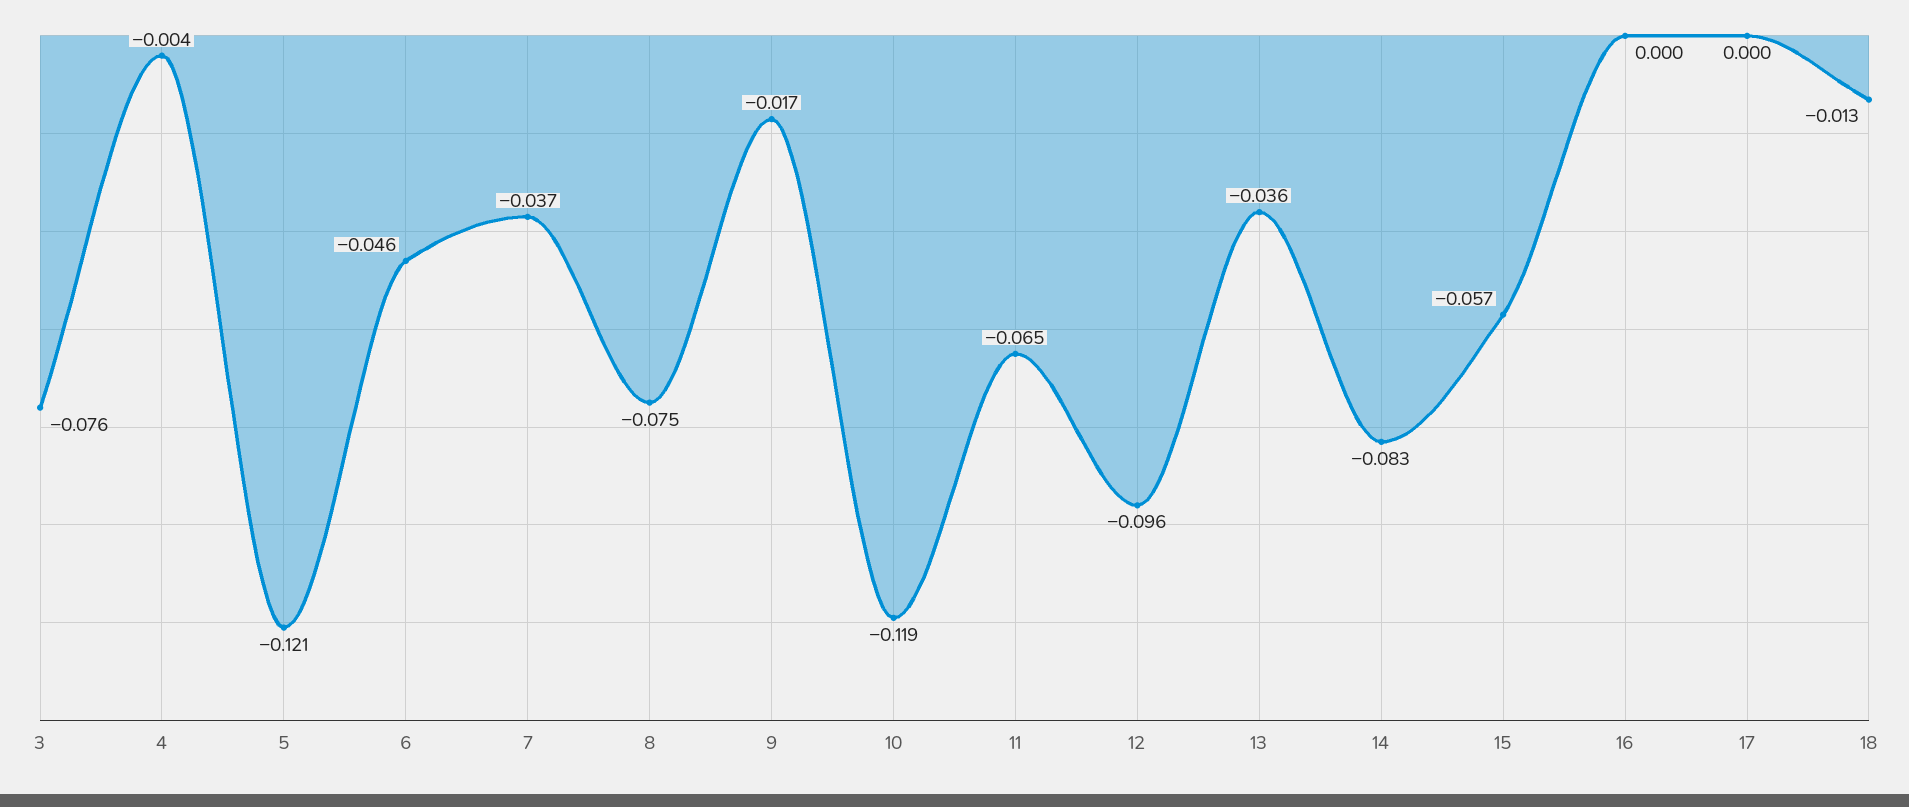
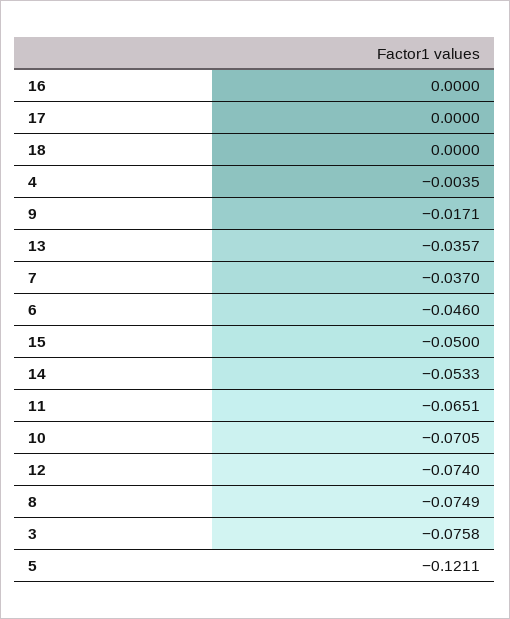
10: -0.119 -> -0.0705
12: -0.096 -> -0.074
14: -0.083 -> -0.0533
15: -0.057 -> -0.05
18: -0.013 -> 0

